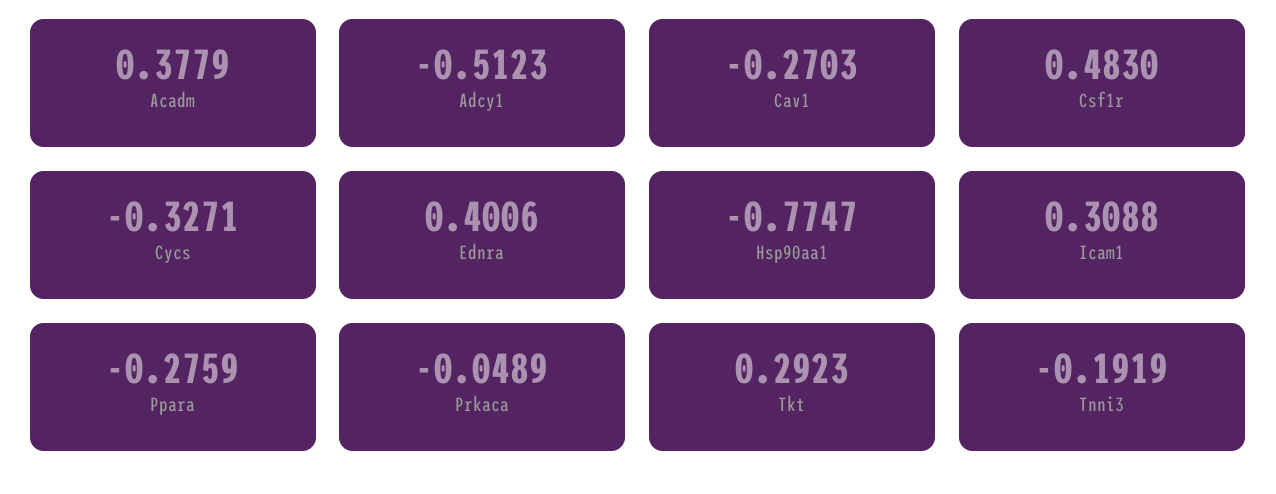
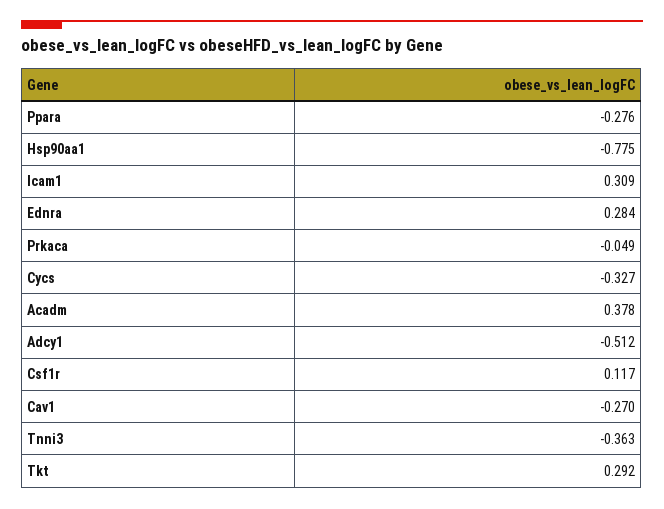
Csf1r: 0.483 -> 0.117
Ednra: 0.4006 -> 0.284
Tnni3: -0.1919 -> -0.363

